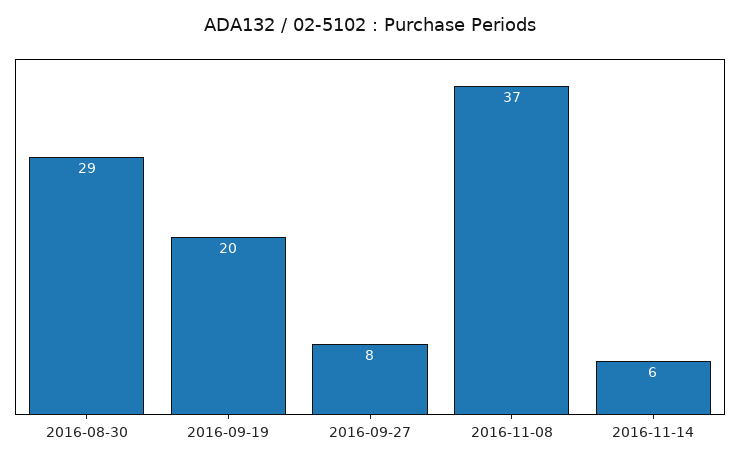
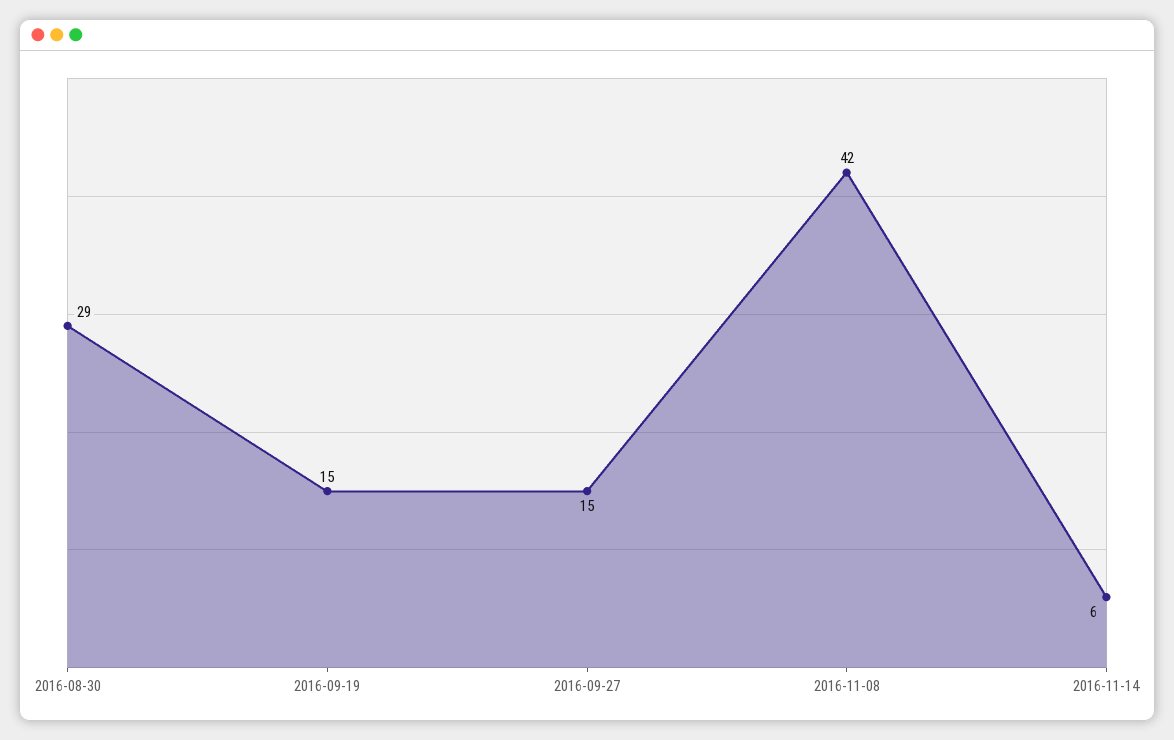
2016-09-19: 20 -> 15
2016-09-27: 8 -> 15
2016-11-08: 37 -> 42

